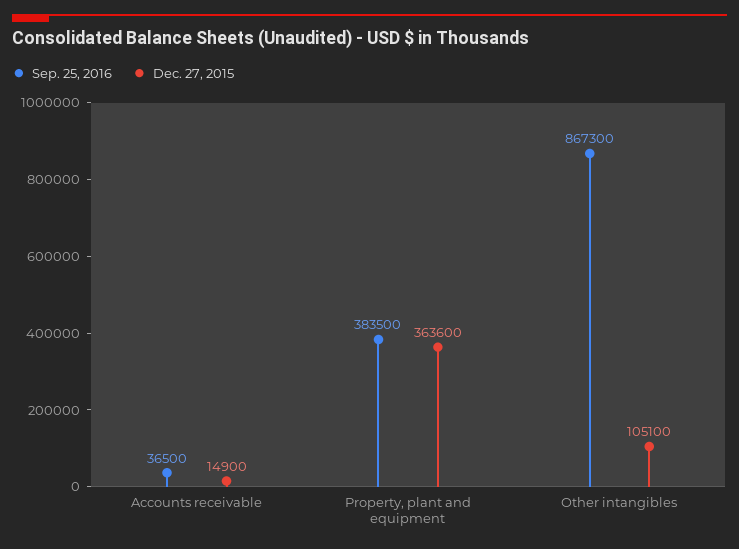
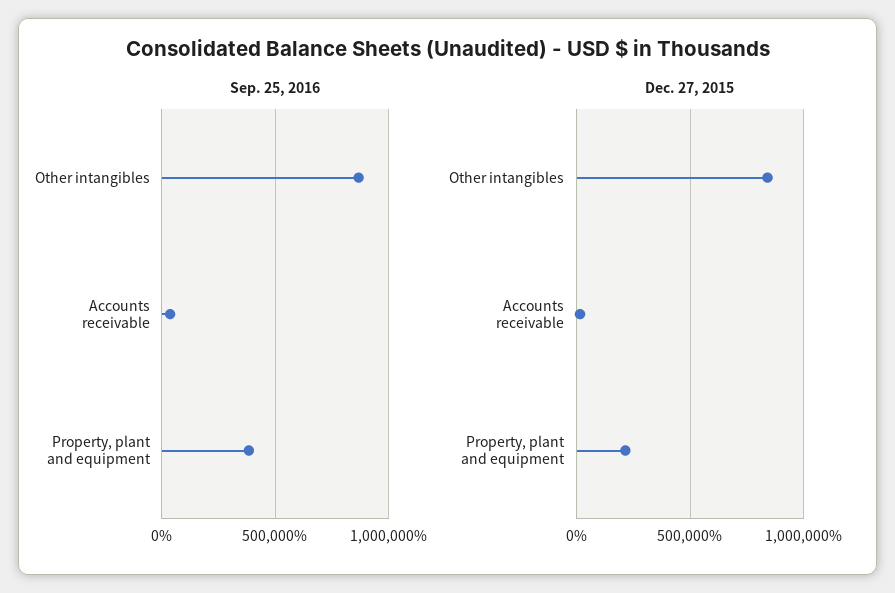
Dec. 27, 2015, Property, plant and equipment: 363600 -> 200000
Dec. 27, 2015, Other intangibles: 105100 -> 850000

